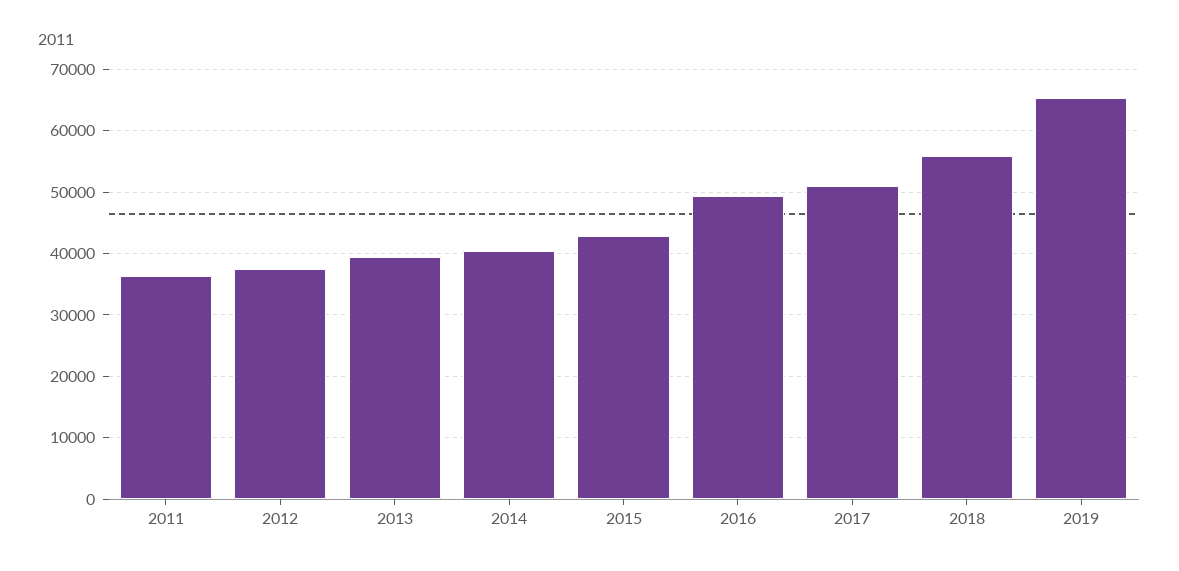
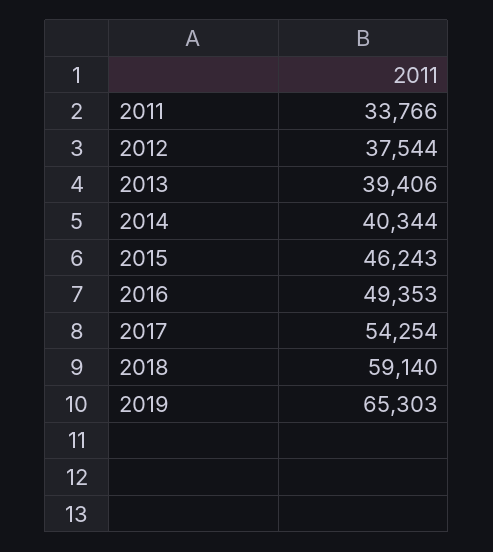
2011: 36000 -> 33766
2015: 43000 -> 46243
2017: 51000 -> 54254
2018: 56000 -> 59140

